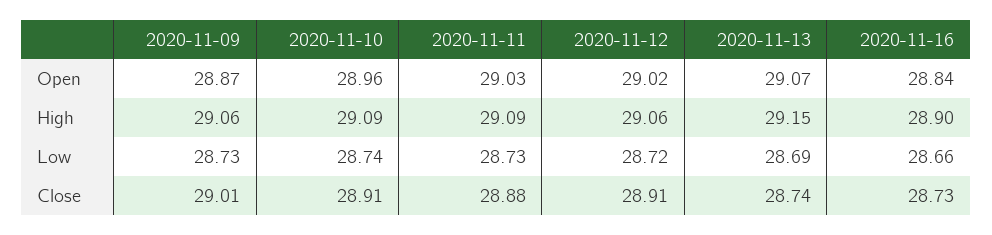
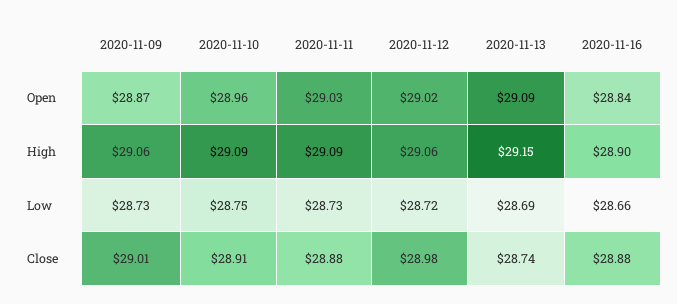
2020-11-13, Open: 29.07 -> 29.09
2020-11-10, Low: 28.74 -> 28.75
2020-11-12, Close: 28.91 -> 28.98
2020-11-16, Close: 28.73 -> 28.88

